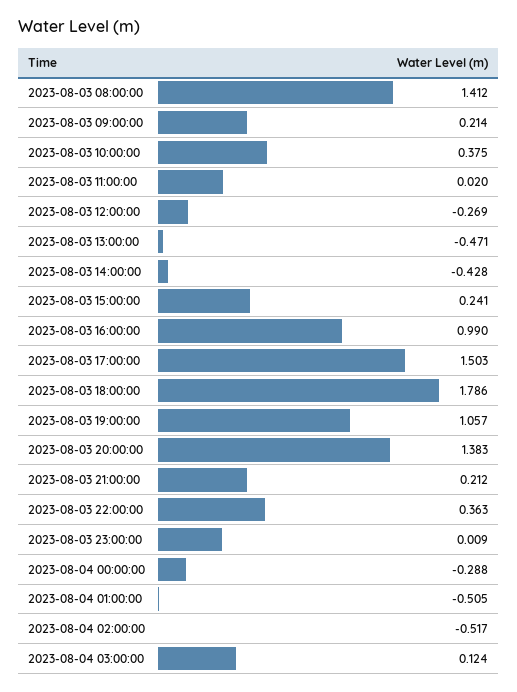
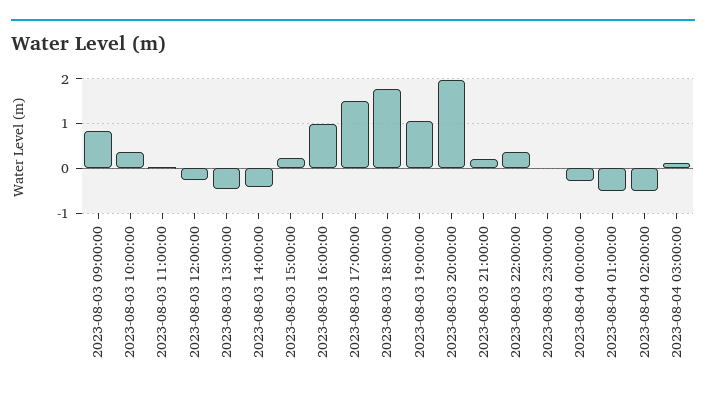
2023-08-03 08:00:00: 1.412 -> none
2023-08-03 09:00:00: 0.214 -> 0.8
2023-08-03 20:00:00: 1.383 -> 2

